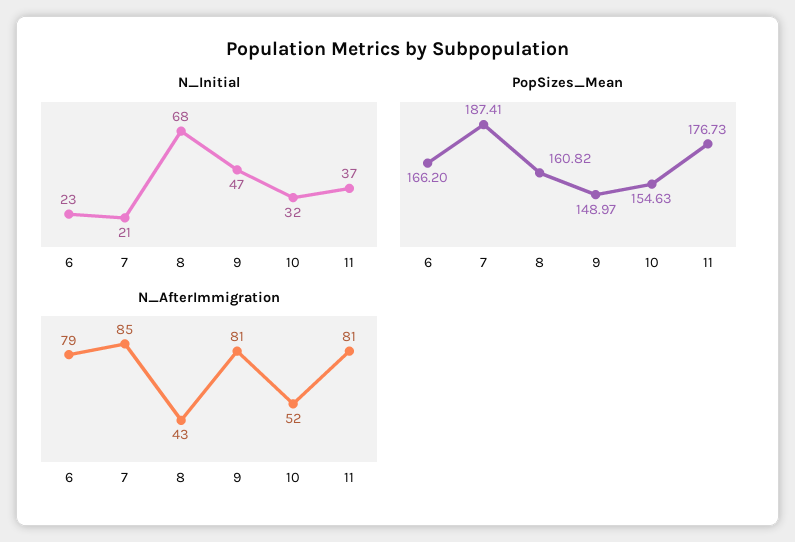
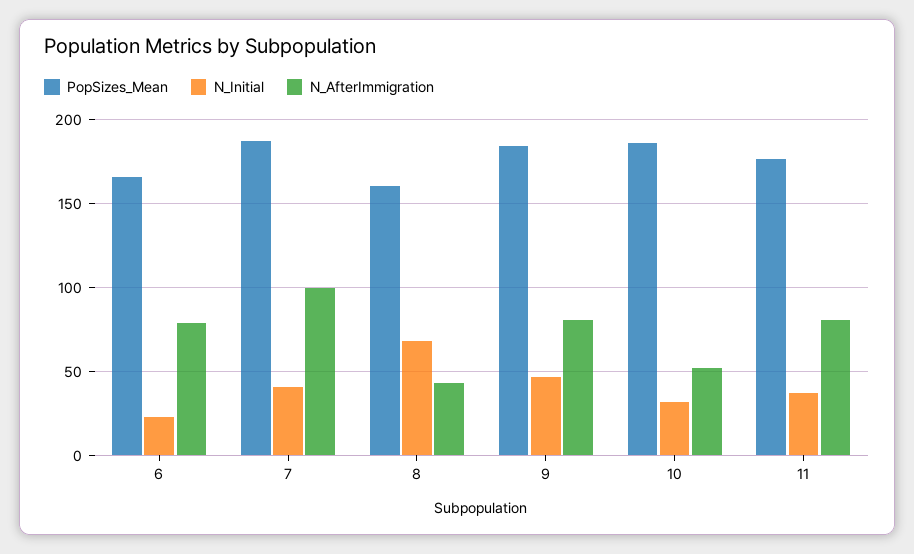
N_Initial, 7: 21 -> 40
PopSizes_Mean, 9: 148.97 -> 185
PopSizes_Mean, 10: 154.63 -> 185
N_AfterImmigration, 7: 85 -> 100

